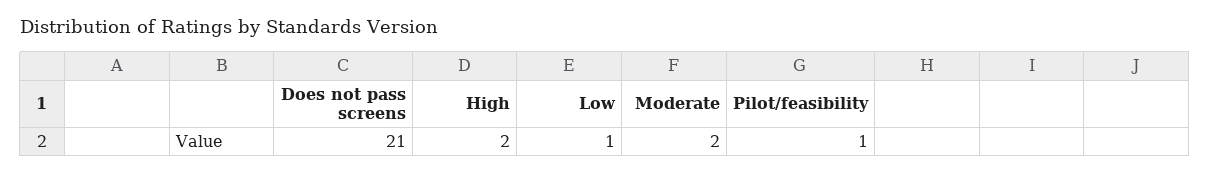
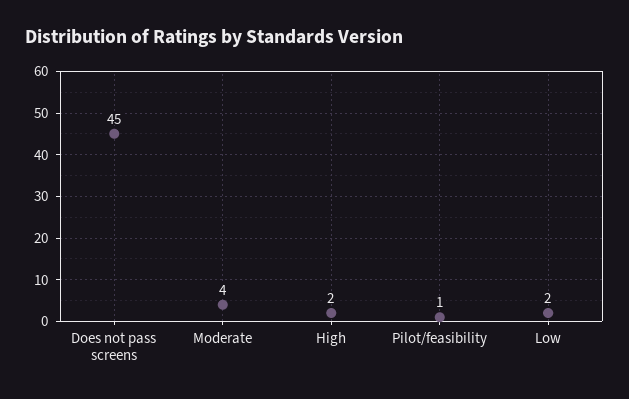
Does not pass screens: 21 -> 45
Low: 1 -> 2
Moderate: 2 -> 4

